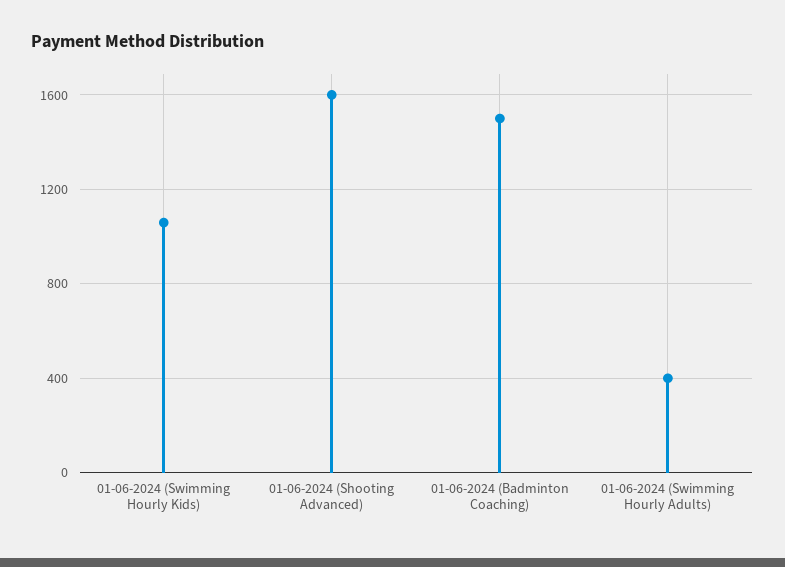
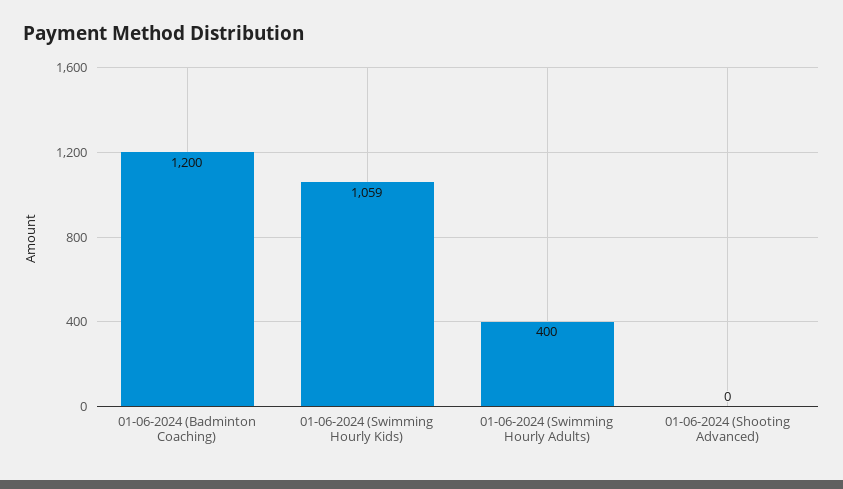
01-06-2024 (Shooting Advanced): 1600 -> 0
01-06-2024 (Badminton Coaching): 1500 -> 1200

